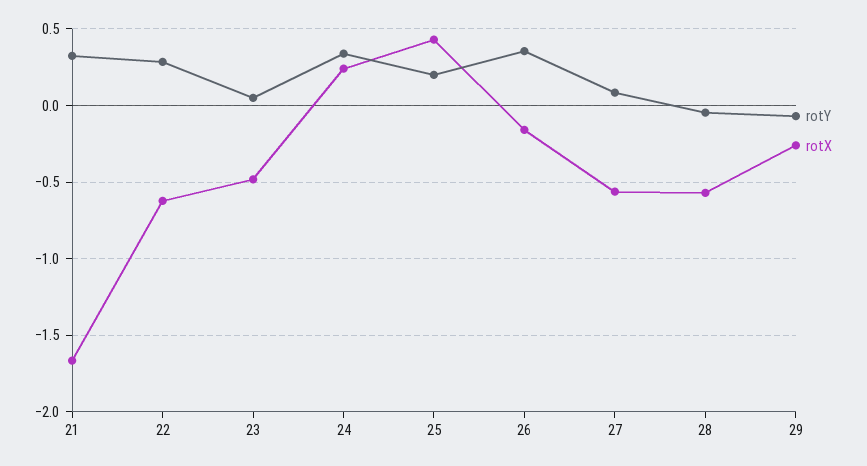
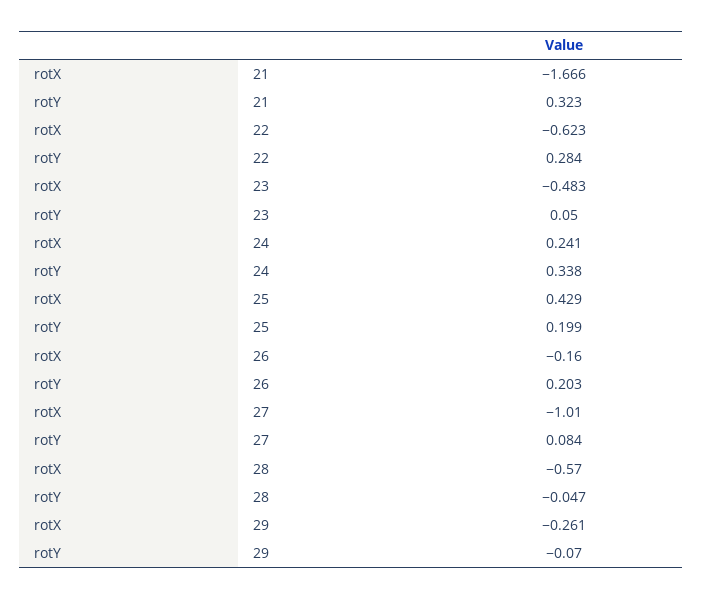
rotY, 26: 0.35 -> 0.203
rotX, 27: -0.55 -> -1.01

